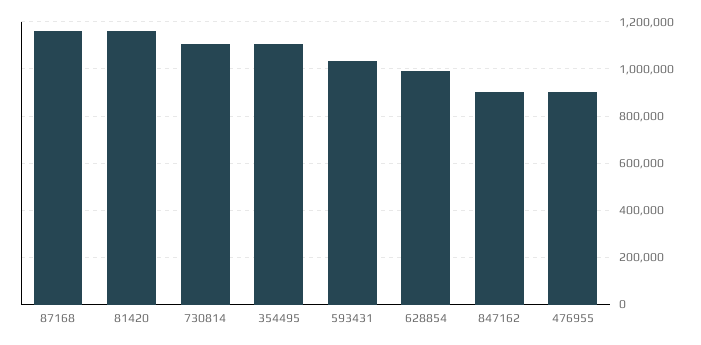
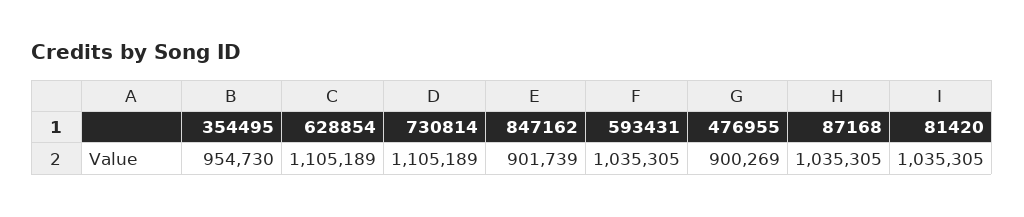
87168: 1150000 -> 1035305
81420: 1150000 -> 1035305
354495: 1100000 -> 954730
628854: 1000000 -> 1105189

